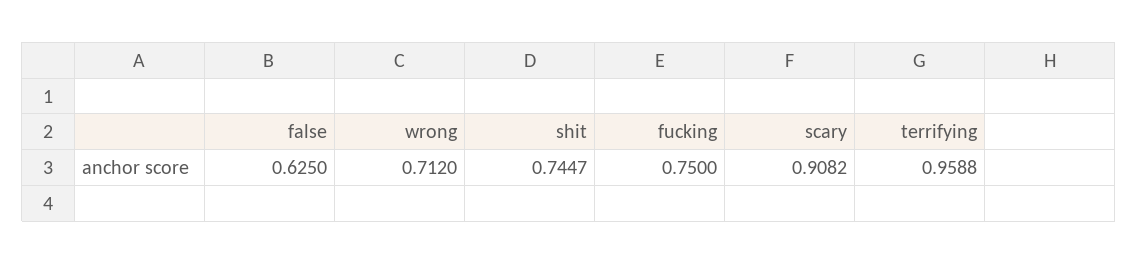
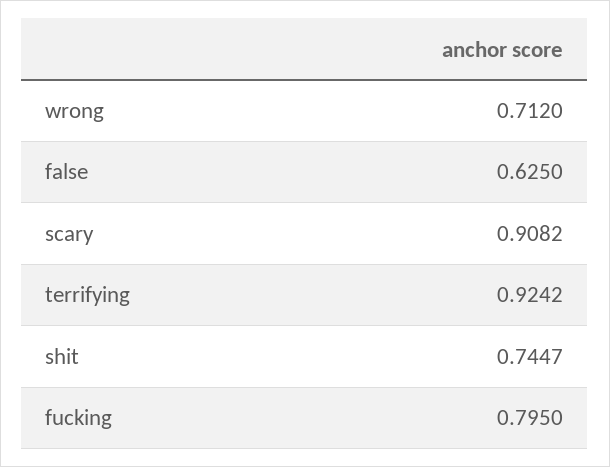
fucking: 0.75 -> 0.795
terrifying: 0.9588 -> 0.9242

